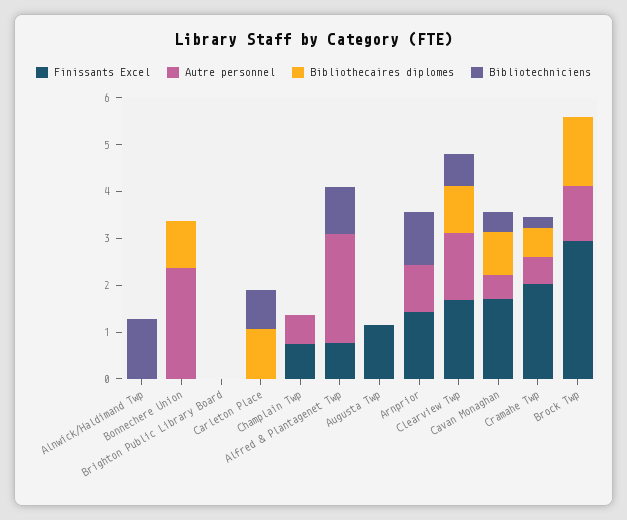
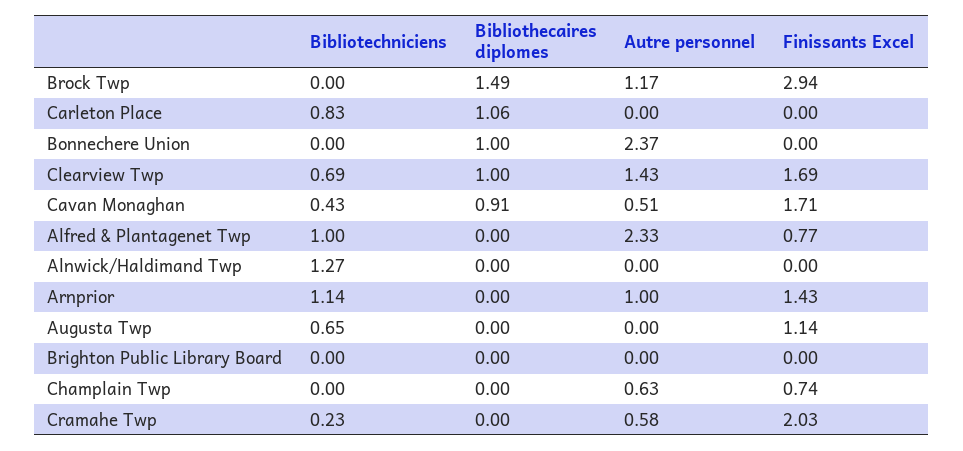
Bibliotechniciens, Augusta Twp: 0 -> 0.65
Bibliothecaires diplomes, Cramahe Twp: 0.6 -> 0

